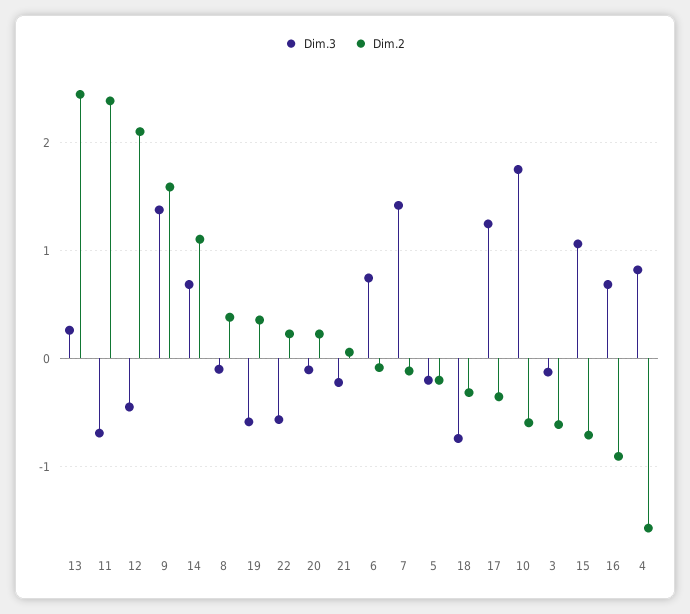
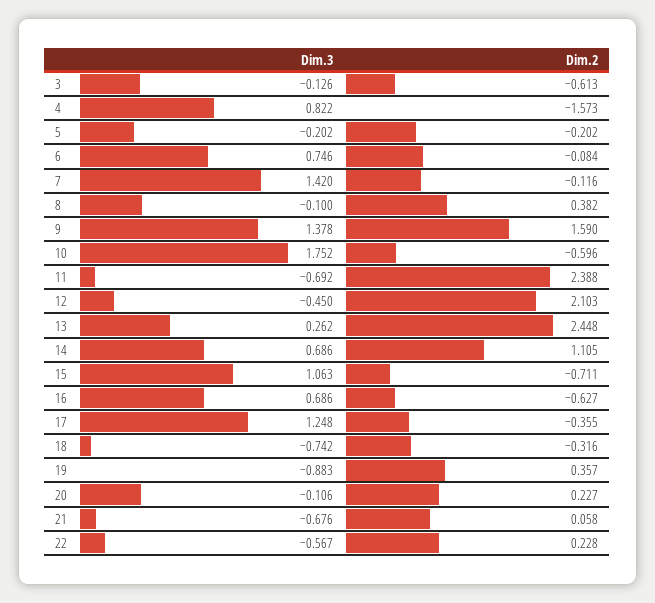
Dim.3, 19: -0.6 -> -0.883
Dim.3, 21: -0.2 -> -0.676
Dim.2, 16: -0.9 -> -0.627

